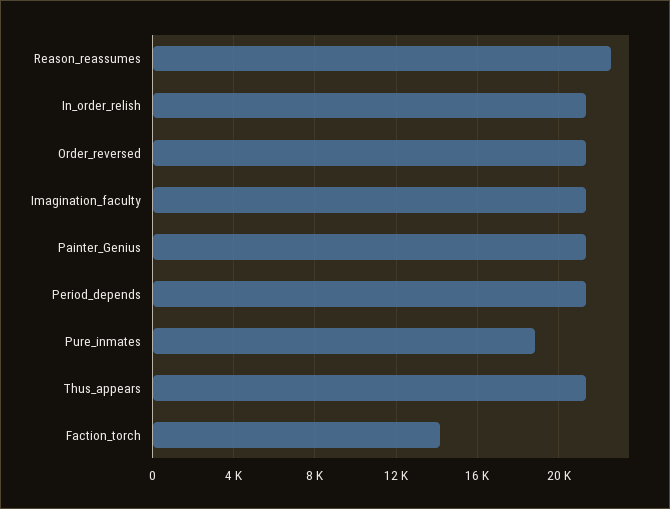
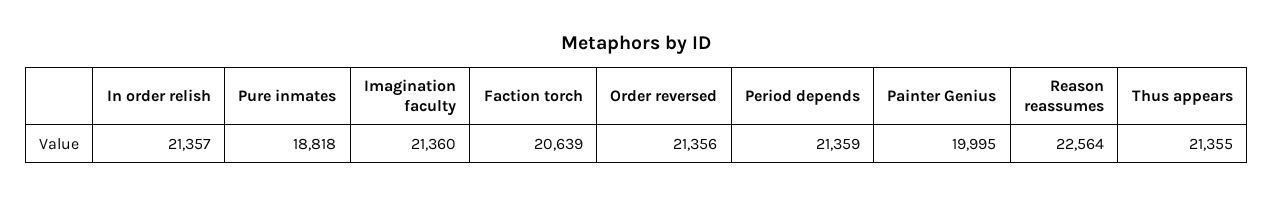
Painter_Genius: 21500 -> 19995
Faction_torch: 14000 -> 20639

